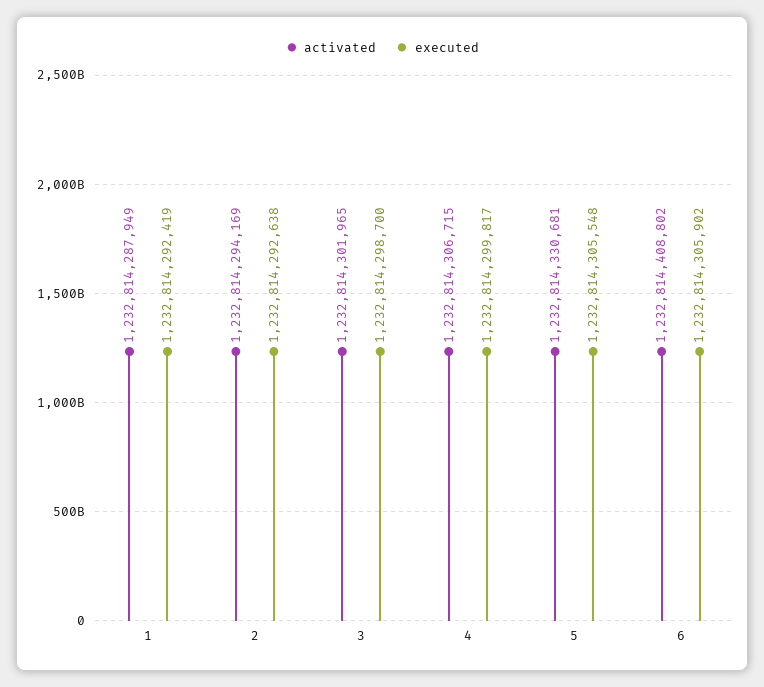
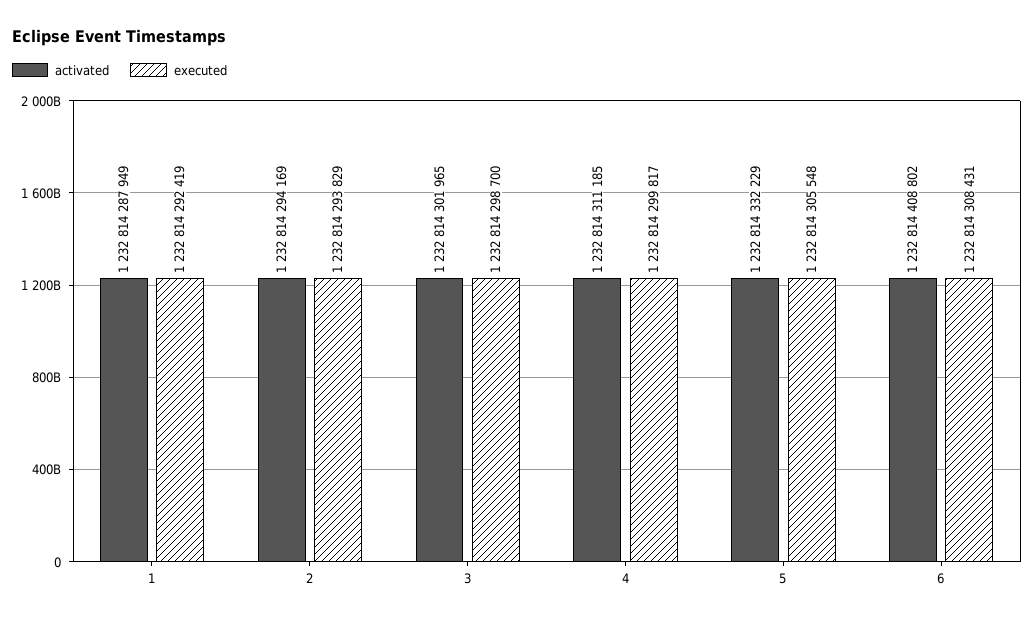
executed, 2: 1232814292638 -> 1232814293829
activated, 4: 1232814306715 -> 1232814311185
activated, 5: 1232814330681 -> 1232814332229
executed, 6: 1232814305902 -> 1232814308431

